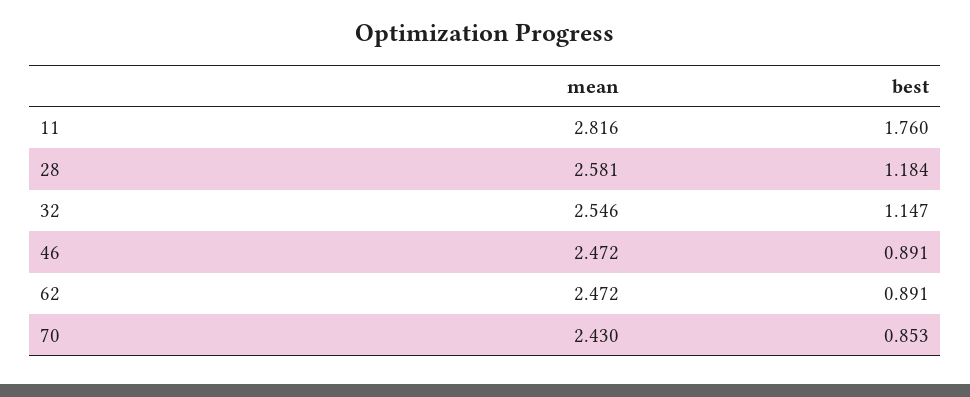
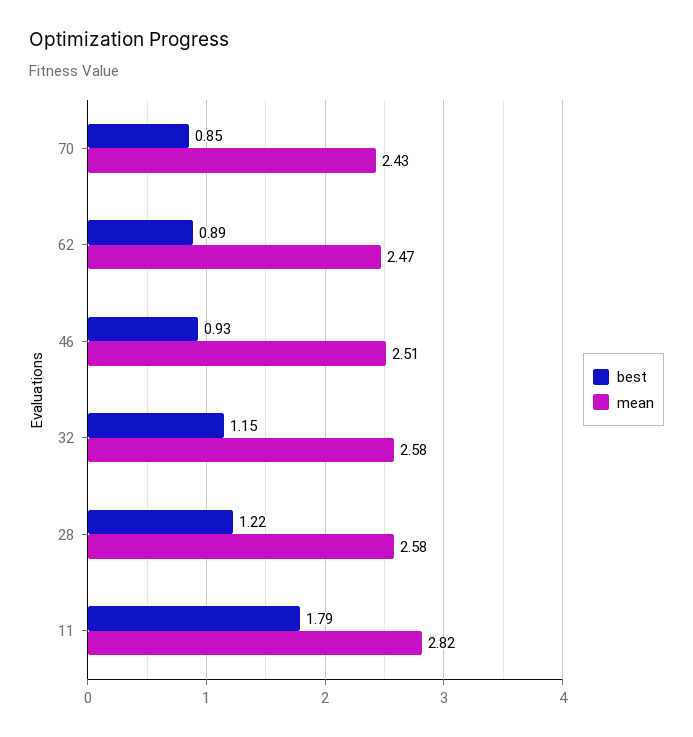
best, 11: 1.76 -> 1.79
best, 28: 1.184 -> 1.22
mean, 32: 2.546 -> 2.58
mean, 46: 2.472 -> 2.51
best, 46: 0.891 -> 0.93

